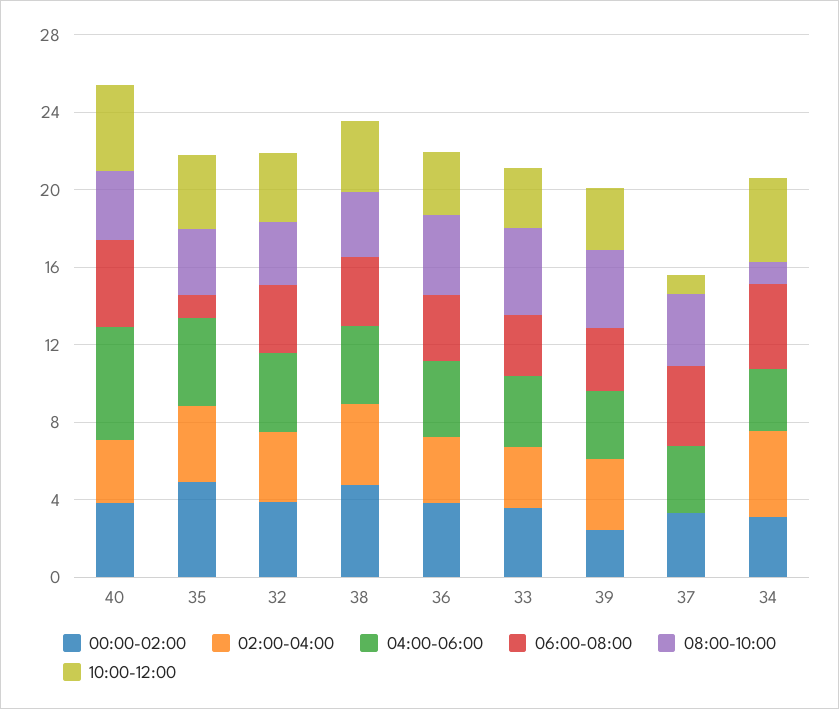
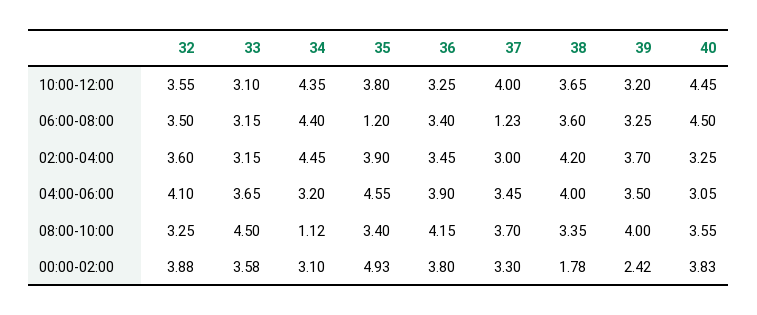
04:00-06:00, 40: 6 -> 3.05
00:00-02:00, 38: 5 -> 1.78
02:00-04:00, 37: 0 -> 3
06:00-08:00, 37: 4 -> 1.23
10:00-12:00, 37: 1 -> 4

